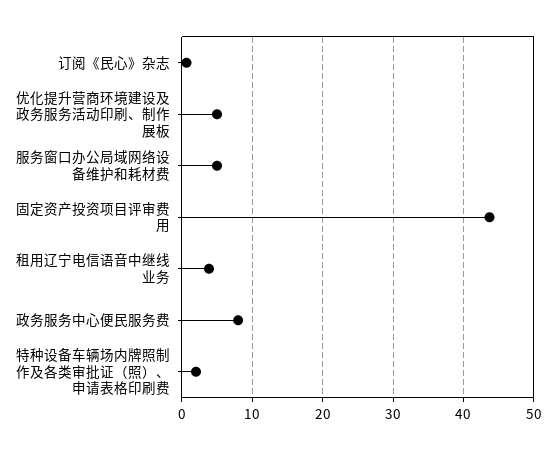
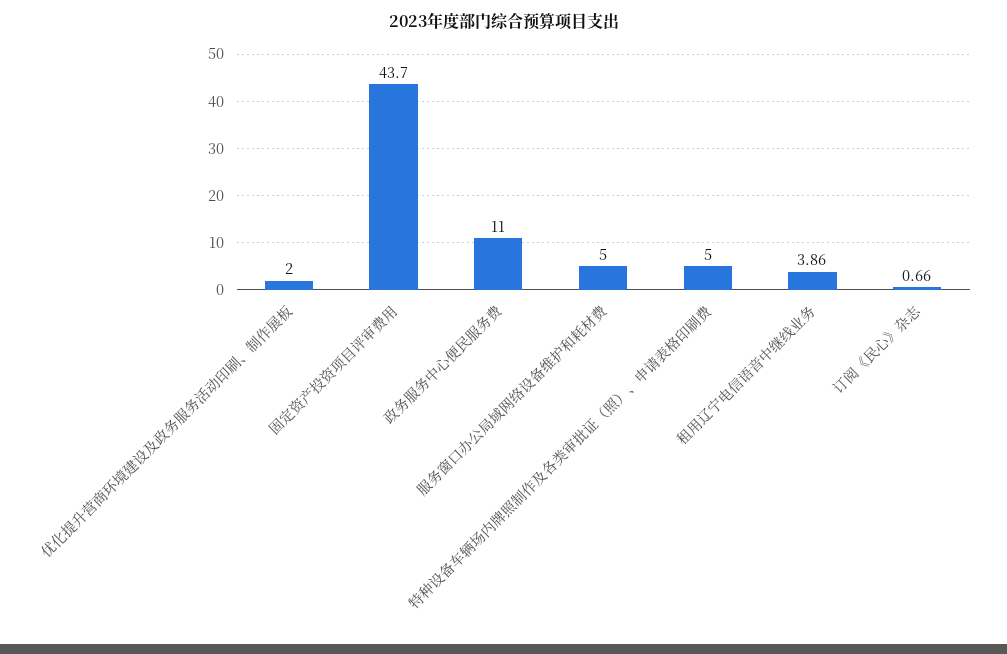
优化提升营商环境建设及政务服务活动印刷、制作展板: 5 -> 2
政务服务中心便民服务费: 8 -> 11
特种设备车辆场内牌照制作及各类审批证（照）、申请表格印刷费: 2 -> 5

